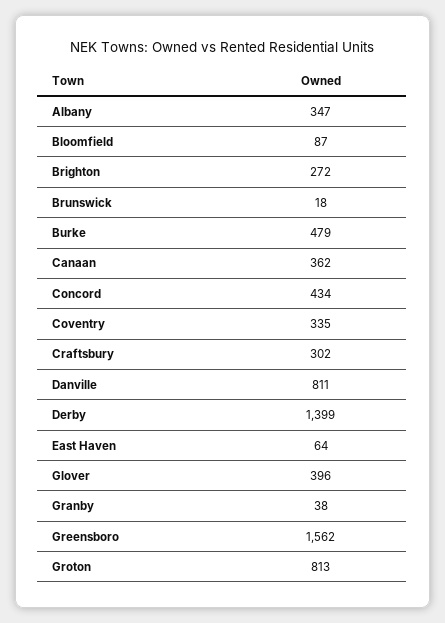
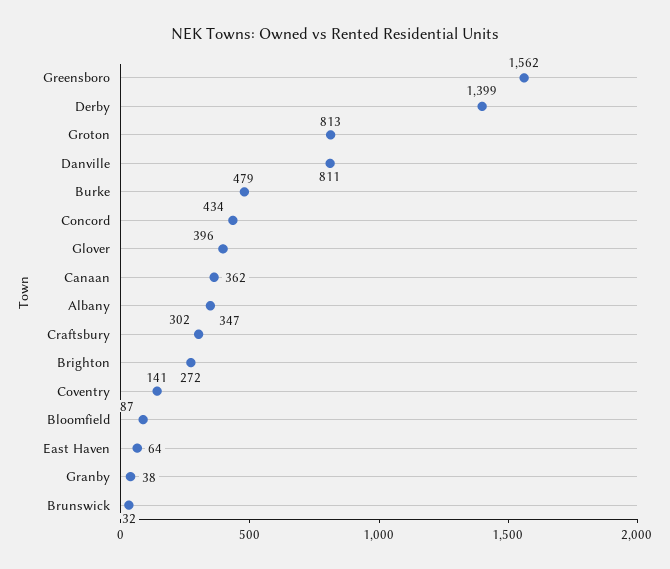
Brunswick: 18 -> 32
Coventry: 335 -> 141

